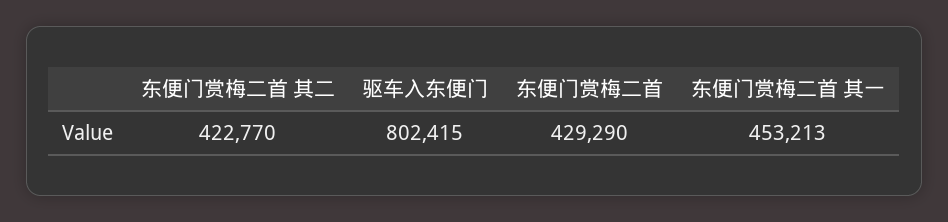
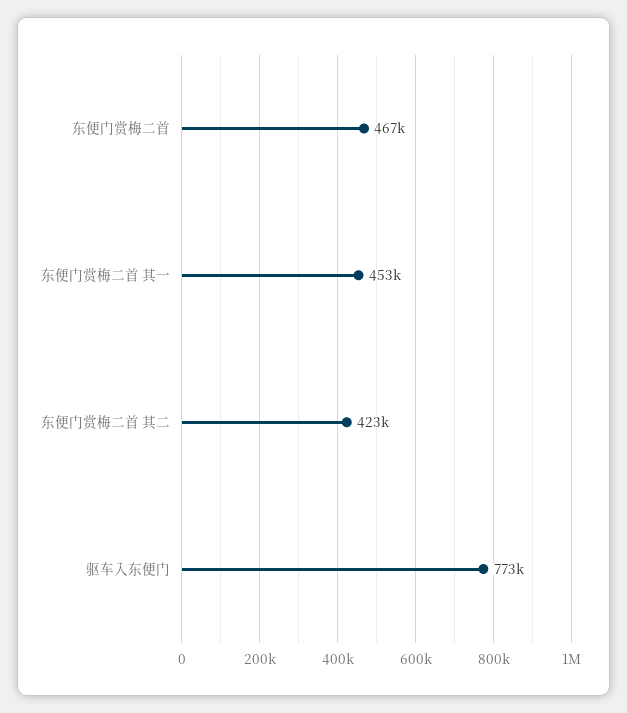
驱车入东便门: 802415 -> 773000
东便门赏梅二首: 429290 -> 467000

